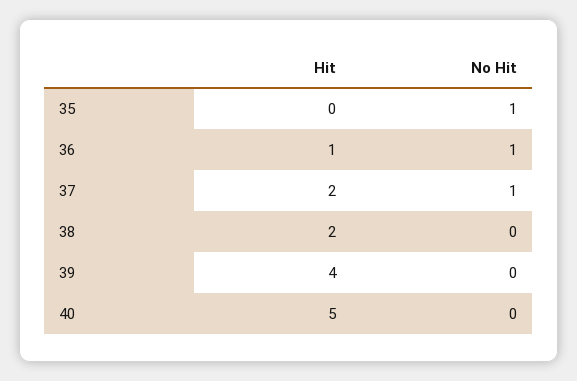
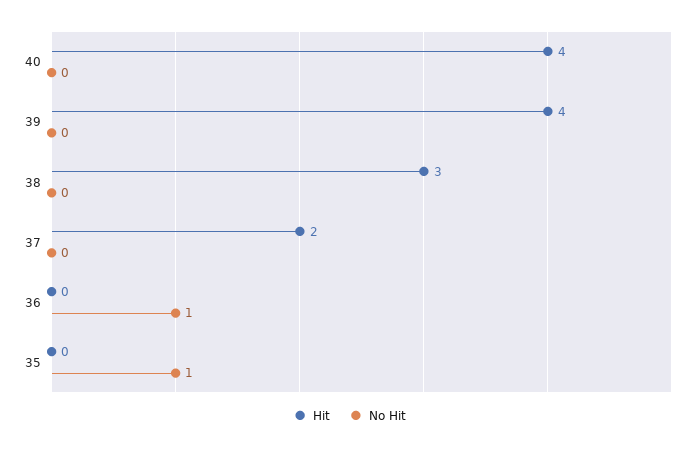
Hit, 36: 1 -> 0
No Hit, 37: 1 -> 0
Hit, 38: 2 -> 3
Hit, 40: 5 -> 4

